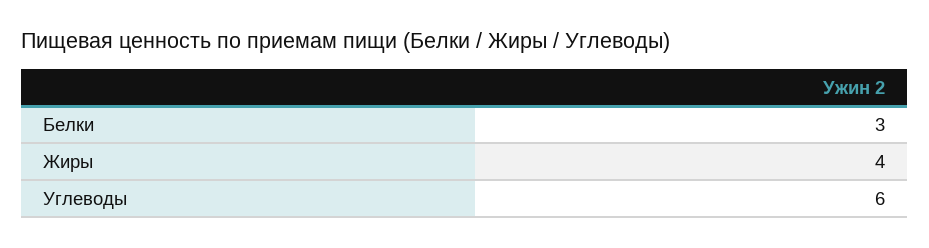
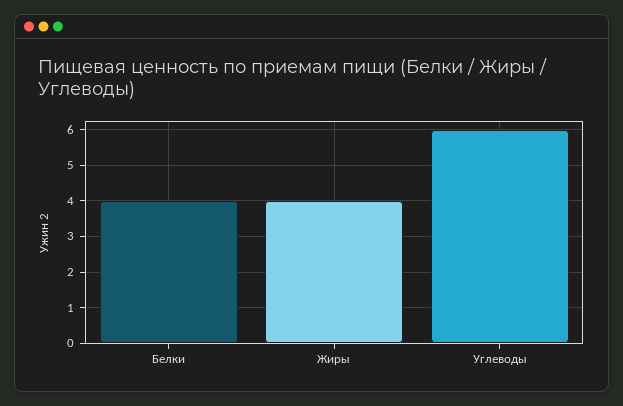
Белки: 3 -> 4

